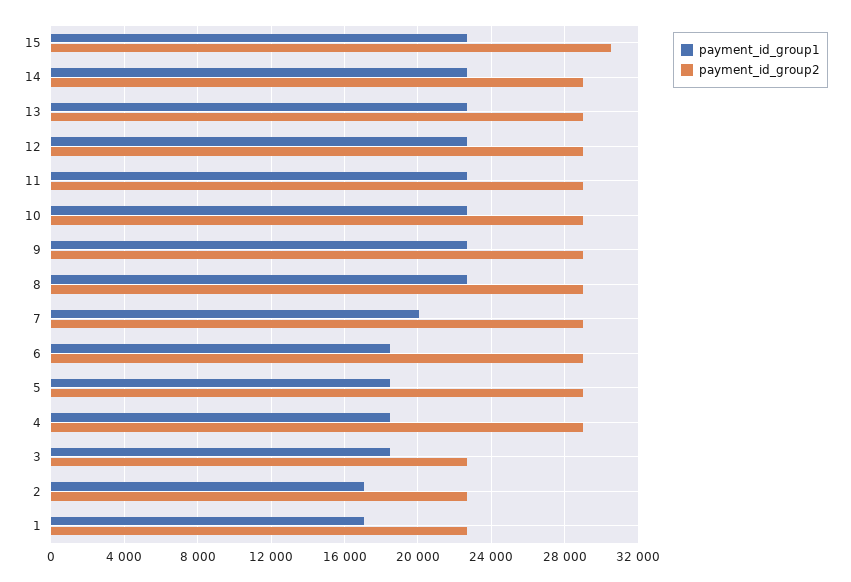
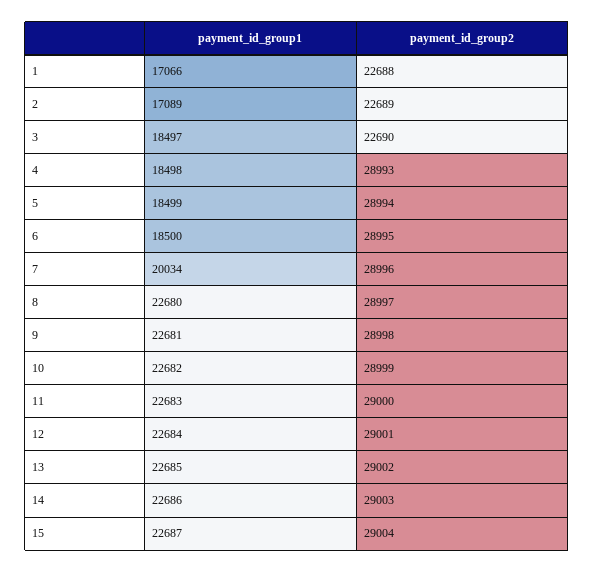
payment_id_group2, 15: 30500 -> 29004

